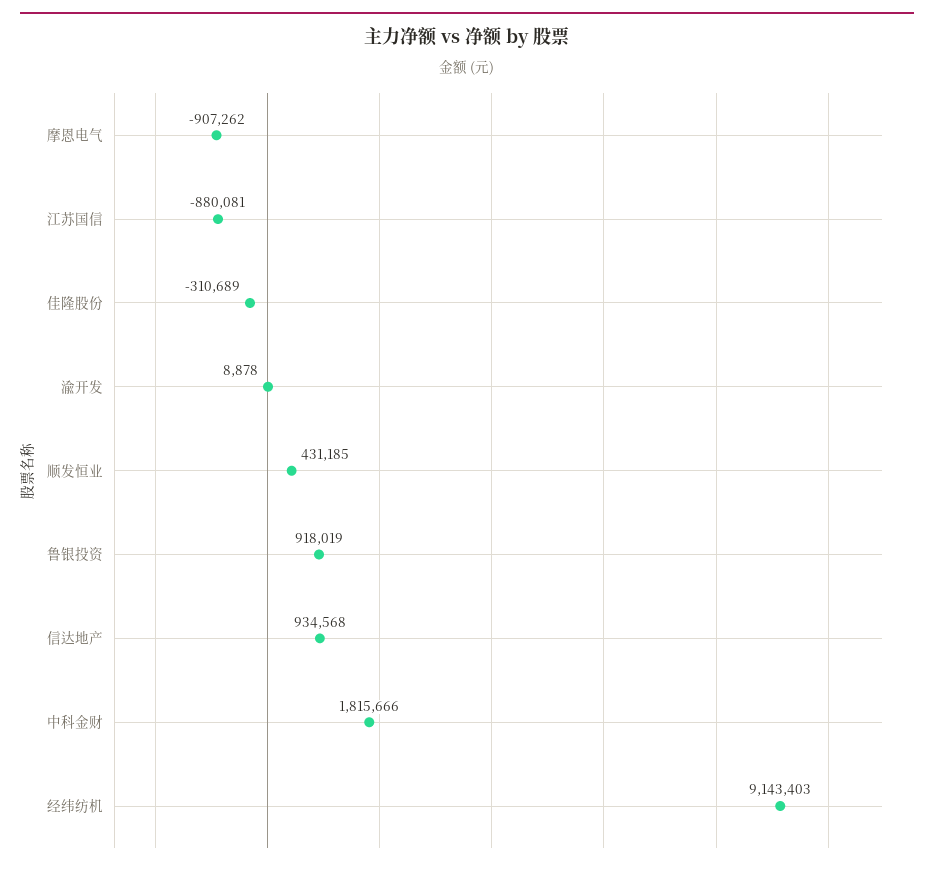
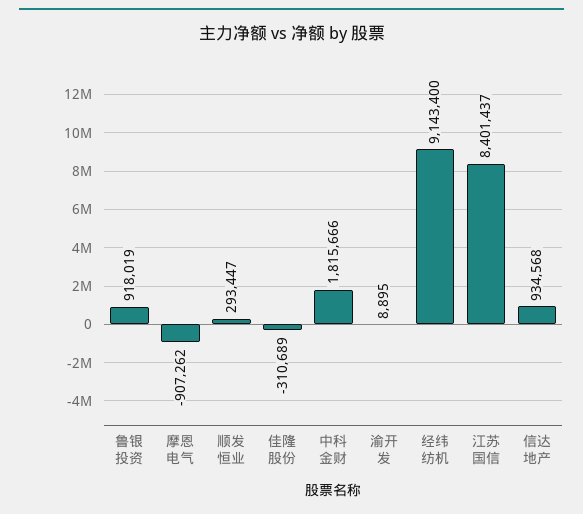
江苏国信: -880081 -> 8401437
渝开发: 8878 -> 8895
顺发恒业: 431185 -> 293447
经纬纺机: 9143403 -> 9143400

